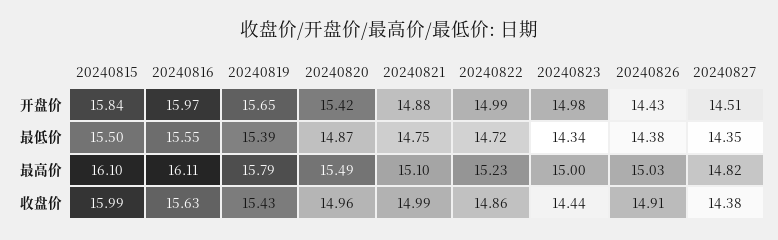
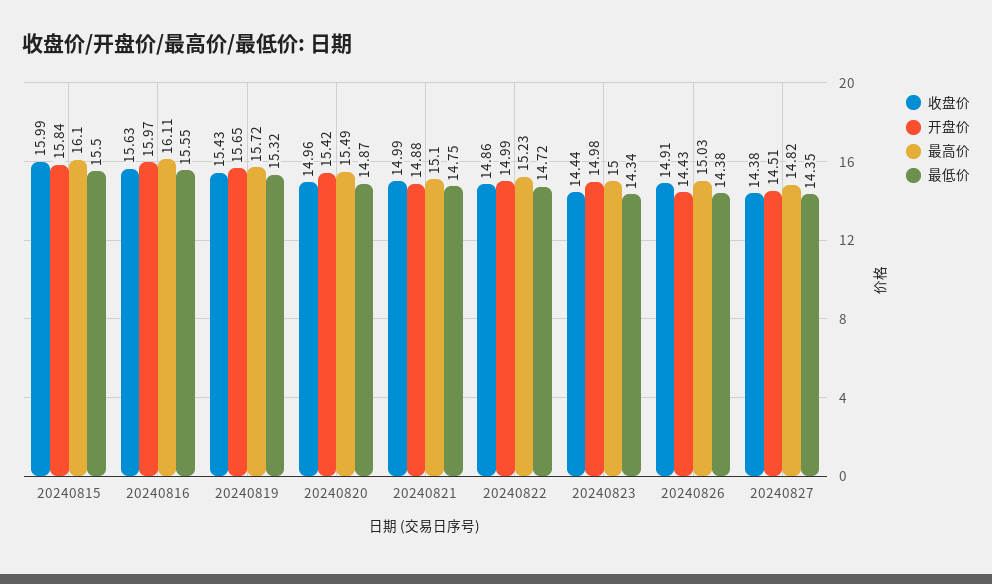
最低价, 20240819: 15.39 -> 15.32
最高价, 20240819: 15.79 -> 15.72

